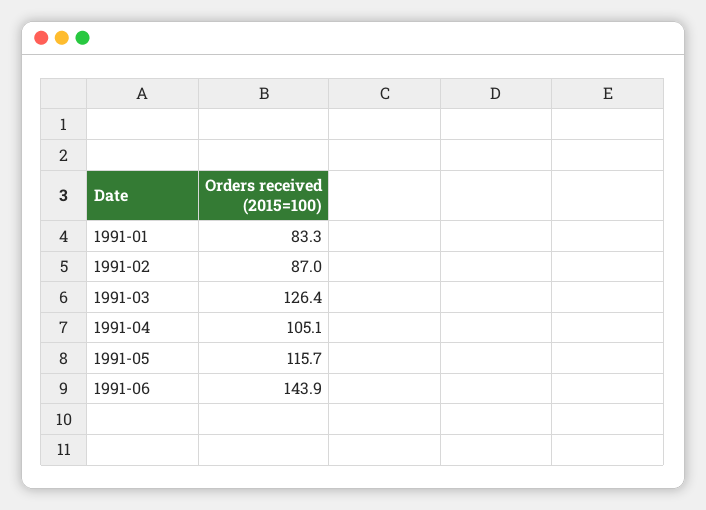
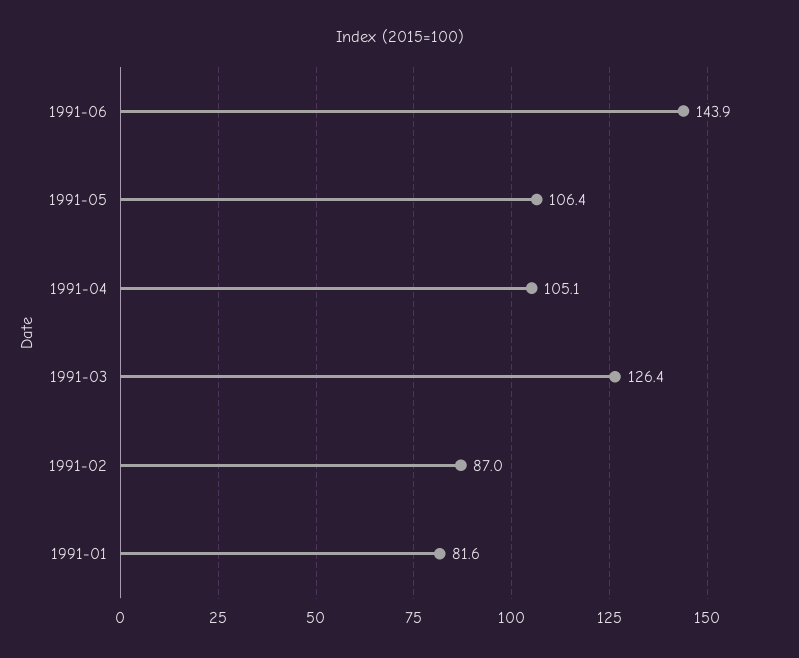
1991-01: 83.3 -> 81.6
1991-05: 115.7 -> 106.4

